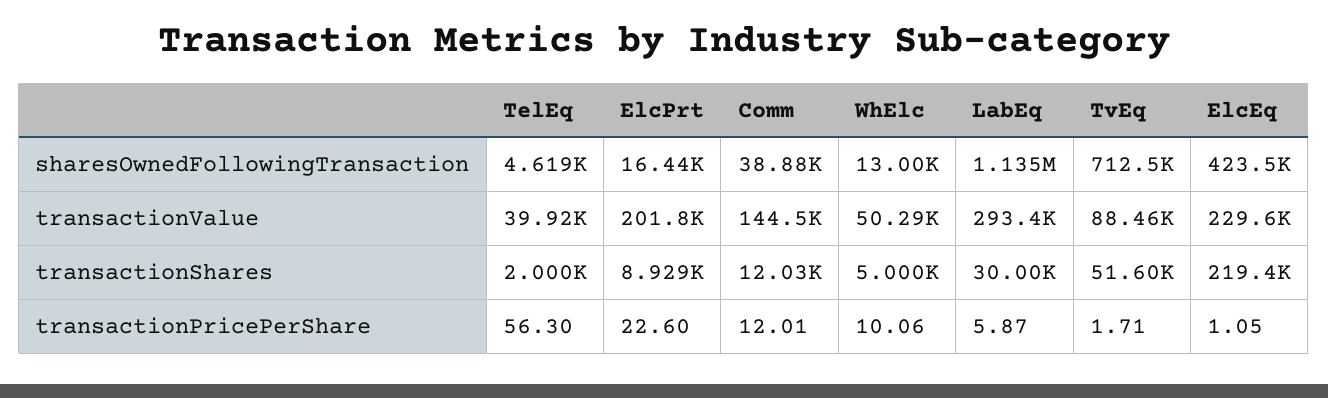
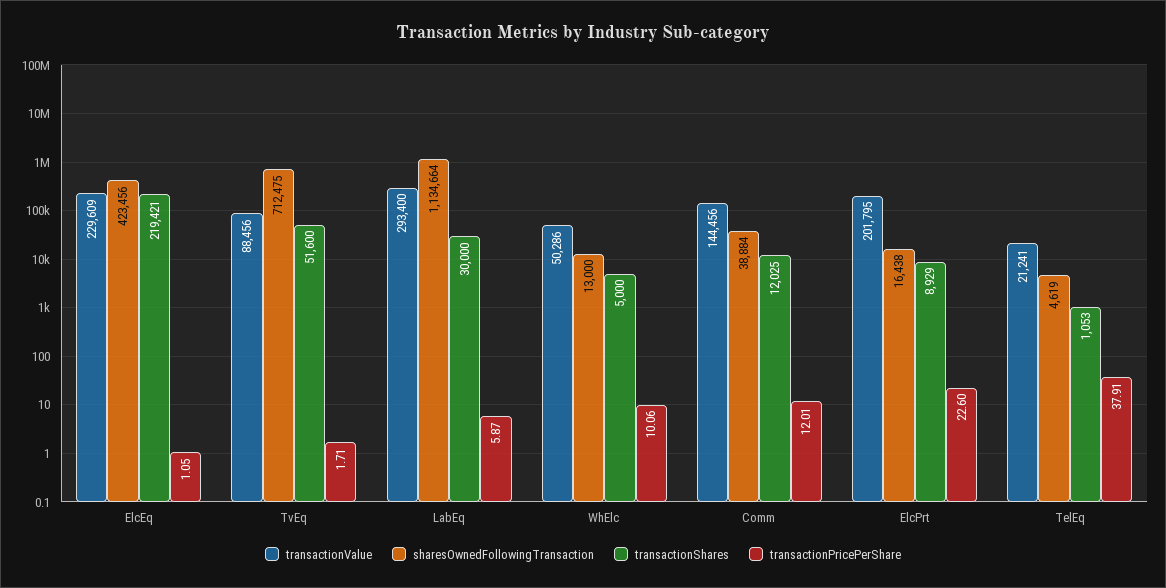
transactionValue, TelEq: 39920 -> 21241
transactionShares, TelEq: 2000 -> 1053
transactionPricePerShare, TelEq: 56.3 -> 37.91

